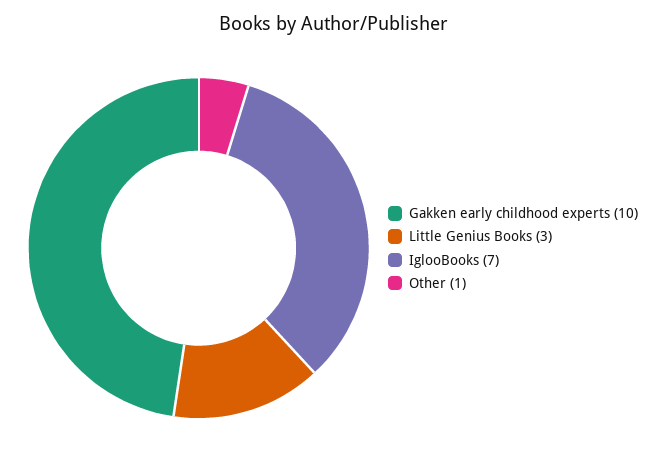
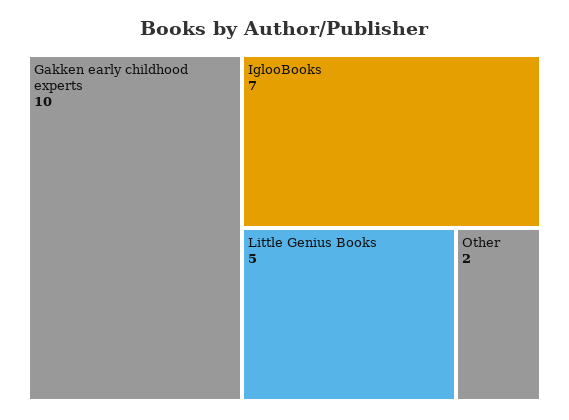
Little Genius Books: 3 -> 5
Other: 1 -> 2

